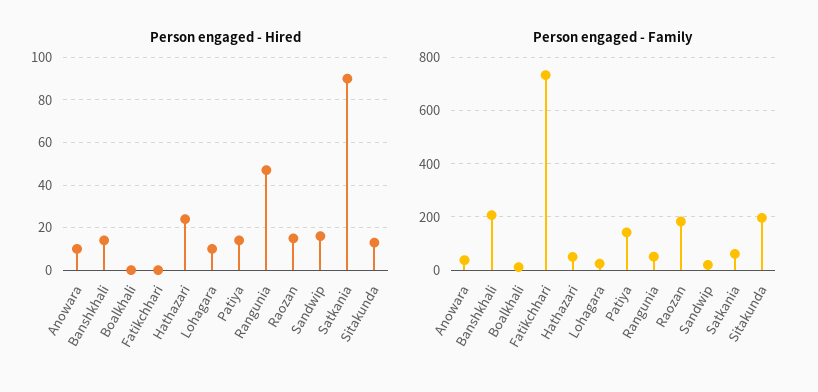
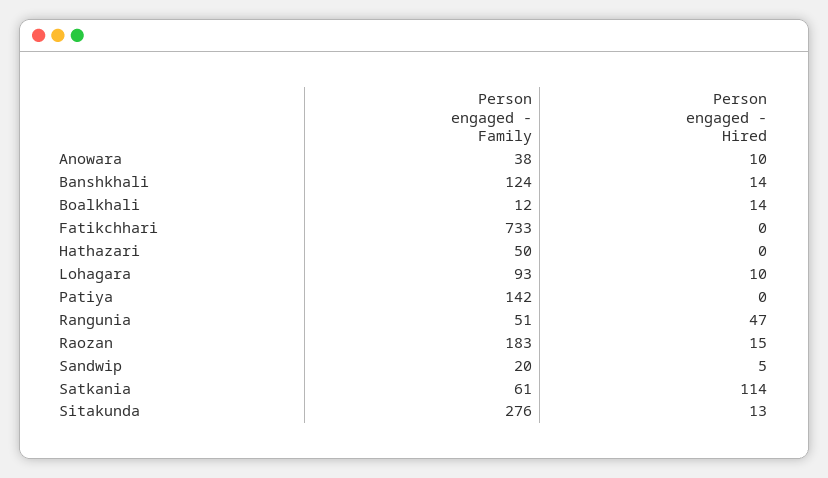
Person engaged - Hired, Boalkhali: 0 -> 14
Person engaged - Hired, Hathazari: 25 -> 0
Person engaged - Hired, Patiya: 15 -> 0
Person engaged - Hired, Sandwip: 15 -> 5
Person engaged - Hired, Satkania: 90 -> 114
Person engaged - Family, Banshkhali: 200 -> 124
Person engaged - Family, Lohagara: 25 -> 93
Person engaged - Family, Sitakunda: 200 -> 276

